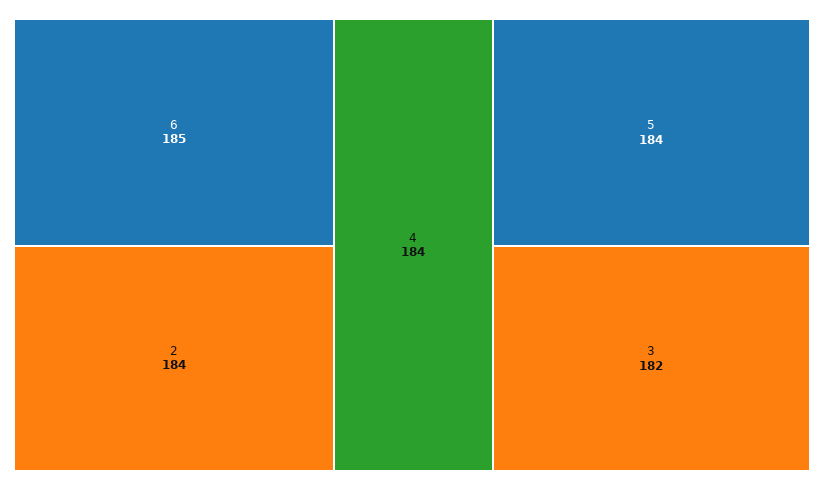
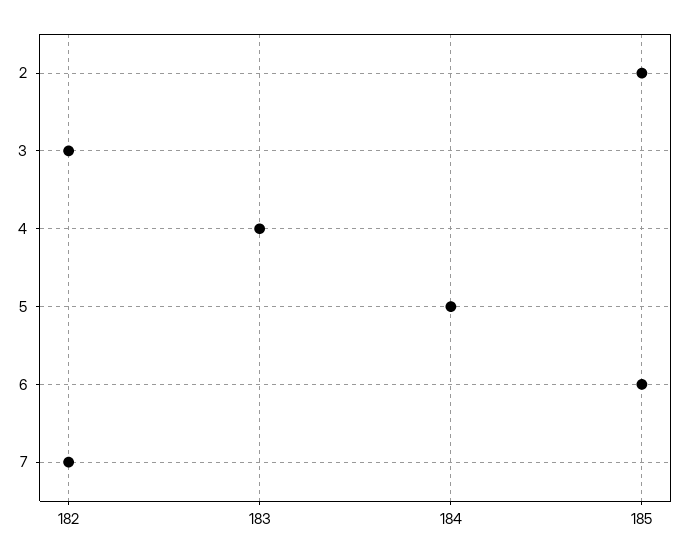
2: 184 -> 185
4: 184 -> 183
7: none -> 182

